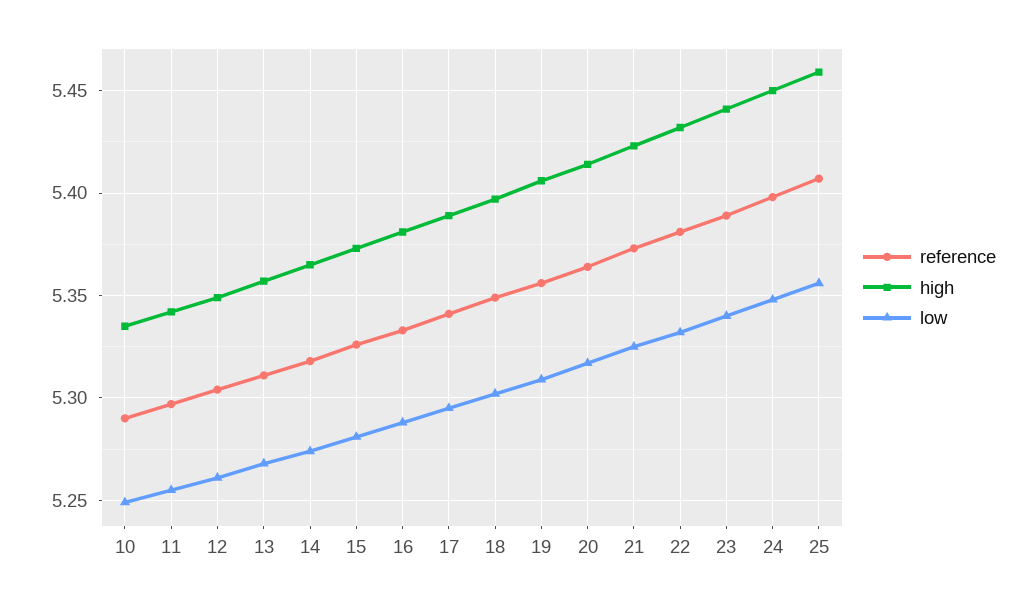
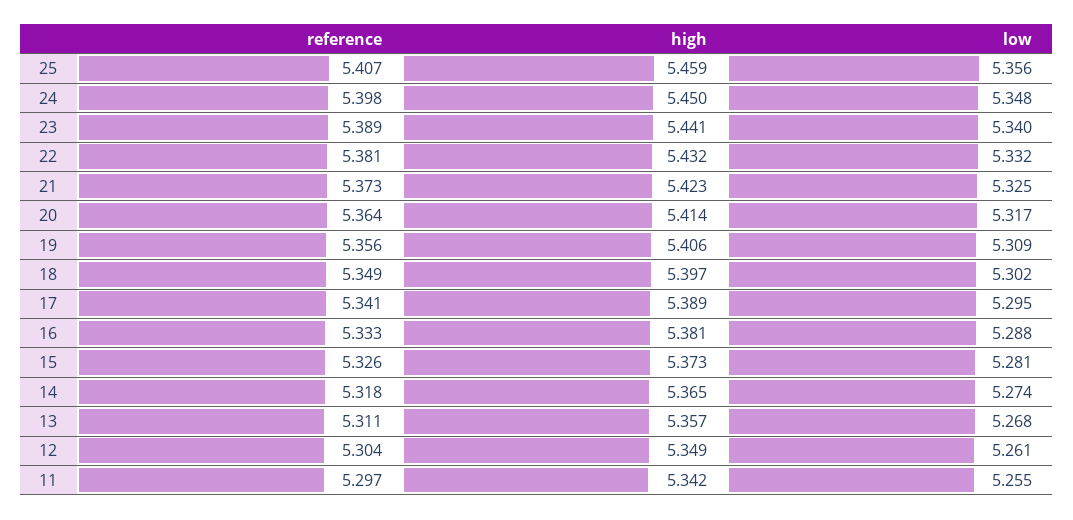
reference, 10: 5.29 -> none
high, 10: 5.335 -> none
low, 10: 5.25 -> none

